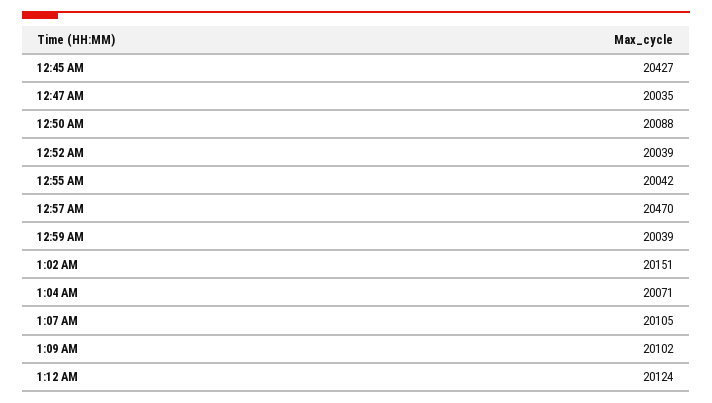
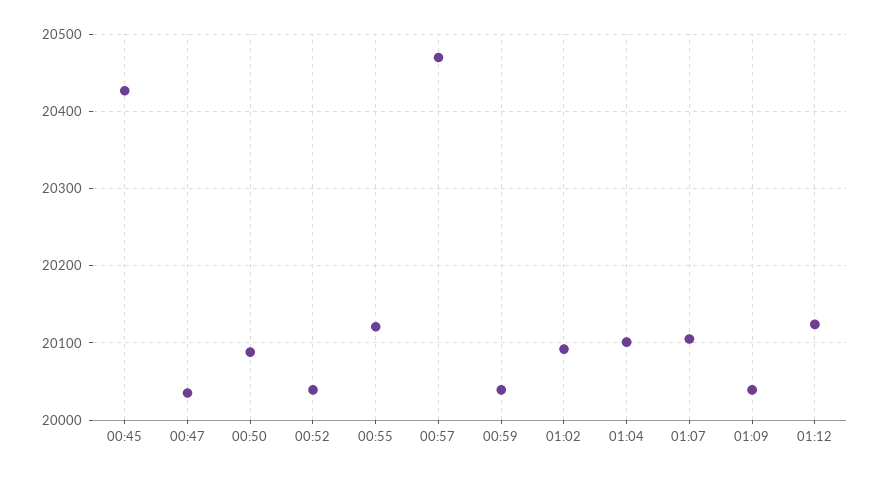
12:55 AM: 20042 -> 20120
1:02 AM: 20151 -> 20090
1:04 AM: 20071 -> 20100
1:09 AM: 20102 -> 20040

